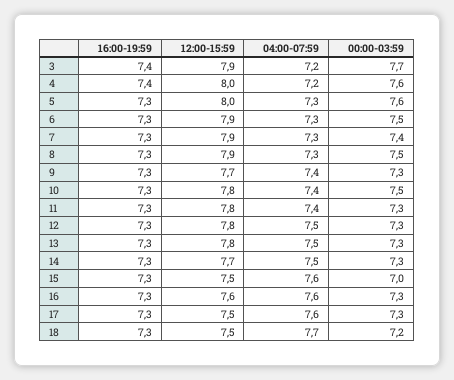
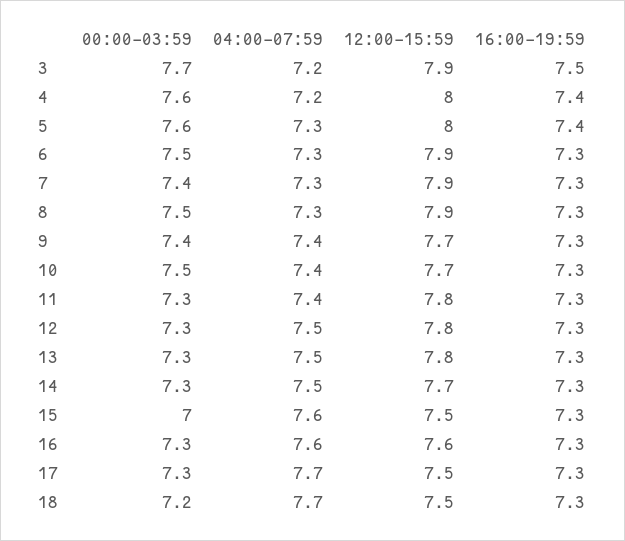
16:00-19:59, 3: 7.4 -> 7.5
16:00-19:59, 5: 7.3 -> 7.4
00:00-03:59, 9: 7.3 -> 7.4
12:00-15:59, 10: 7.8 -> 7.7
04:00-07:59, 17: 7.6 -> 7.7

